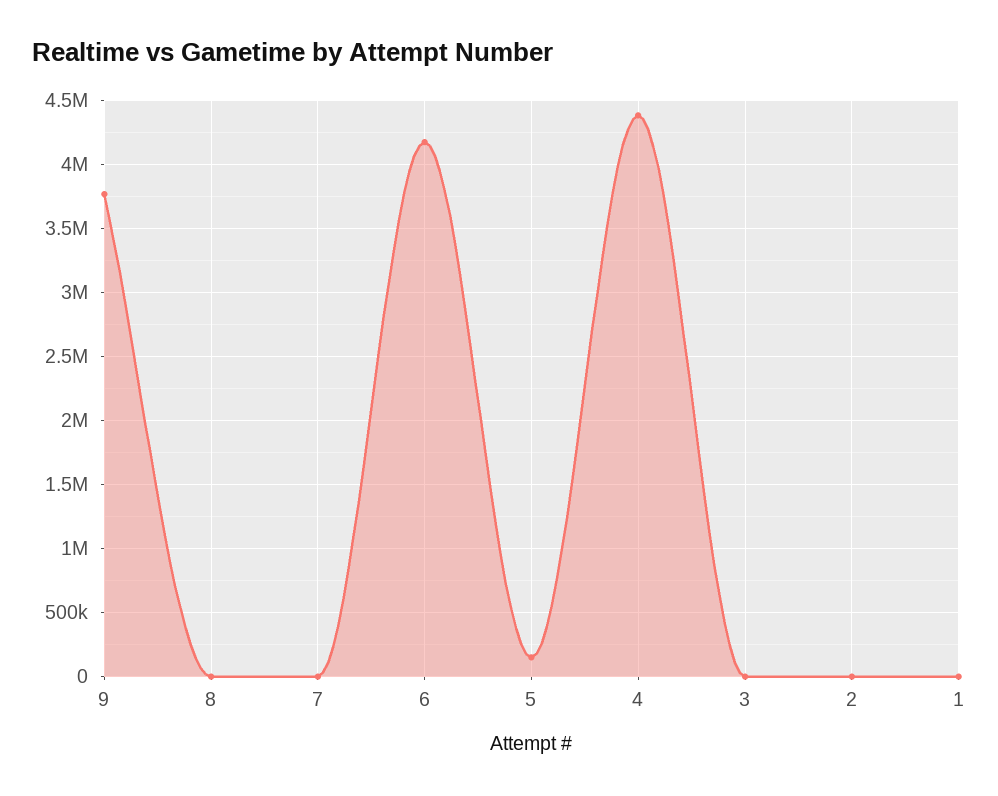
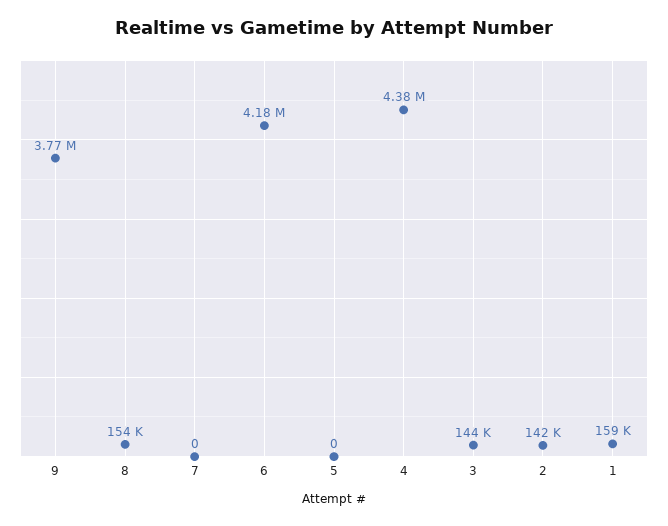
8: 0 -> 154000
5: 150000 -> 0
3: 0 -> 144000
2: 0 -> 142000
1: 0 -> 159000

